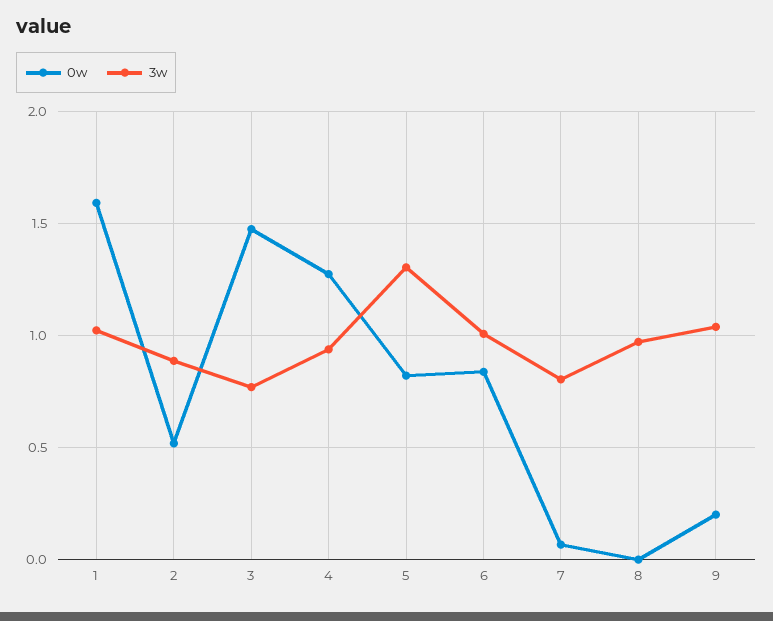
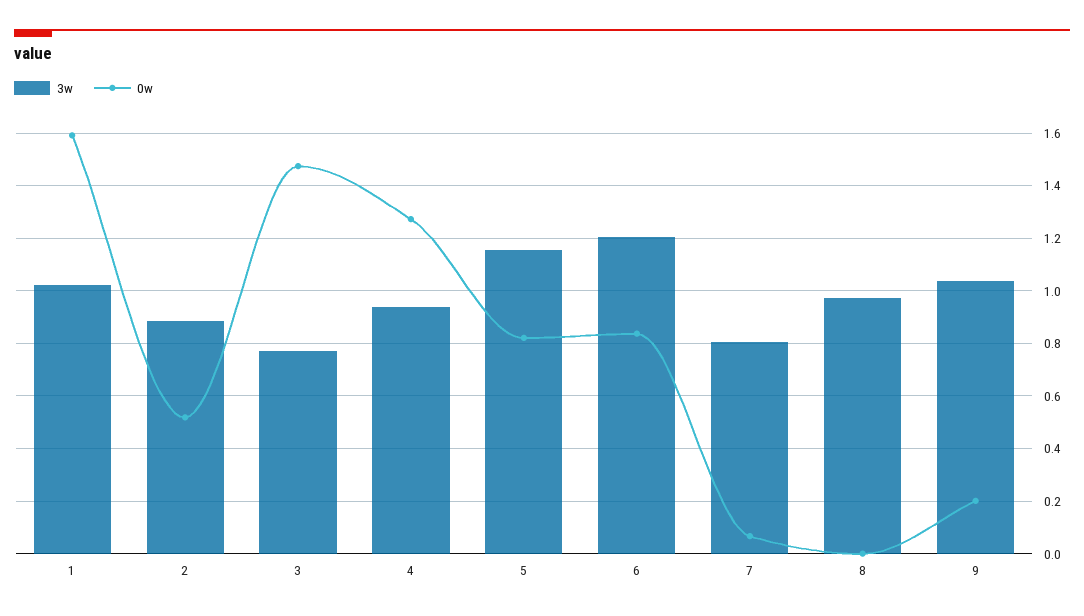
3w, 5: 1.3 -> 1.15
3w, 6: 1 -> 1.2

